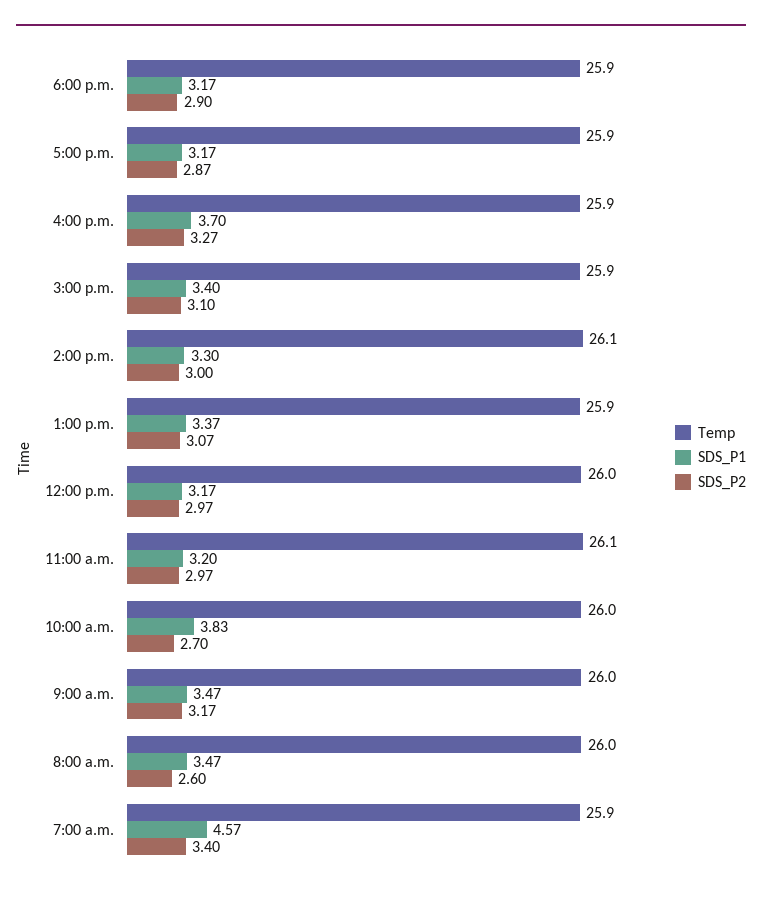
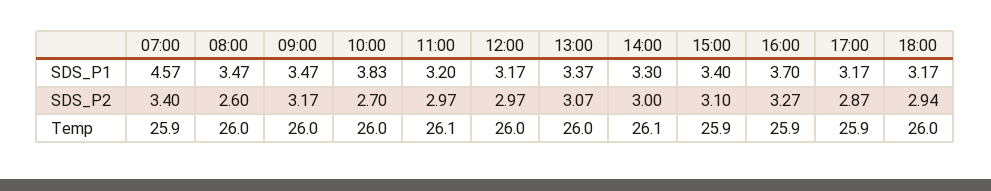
Temp, 6:00 p.m.: 25.9 -> 26
SDS_P2, 6:00 p.m.: 2.9 -> 2.94
Temp, 1:00 p.m.: 25.9 -> 26

